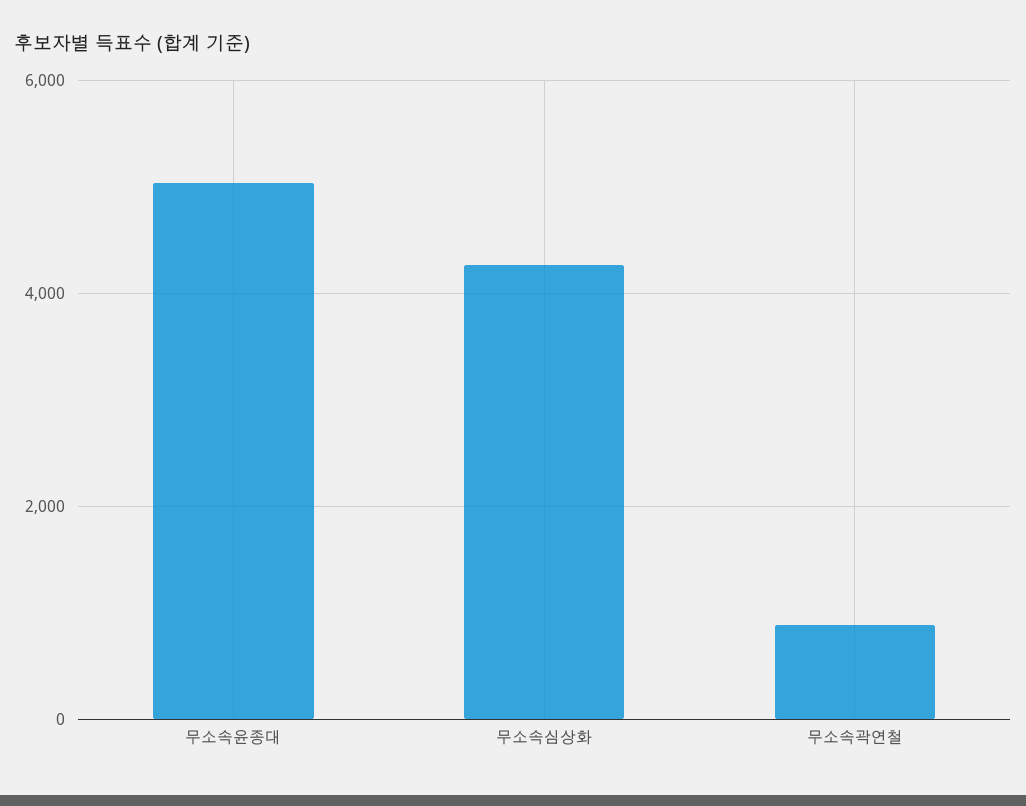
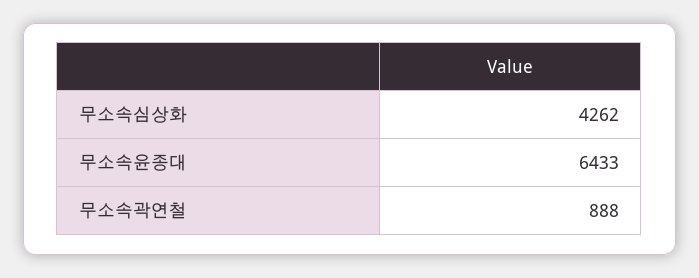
무소속윤종대: 5000 -> 6433

